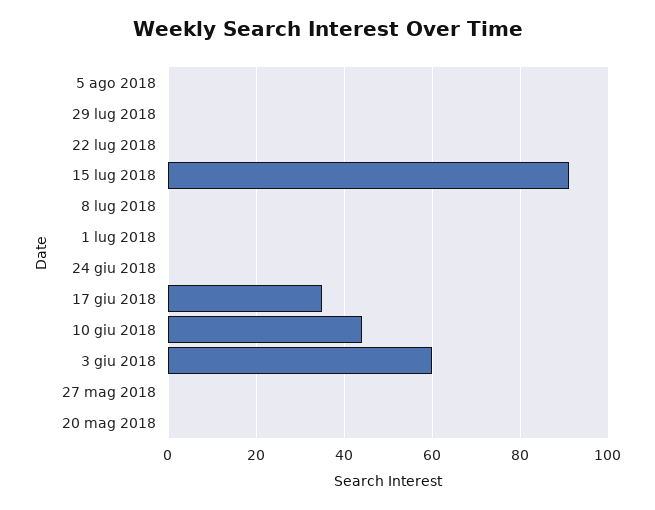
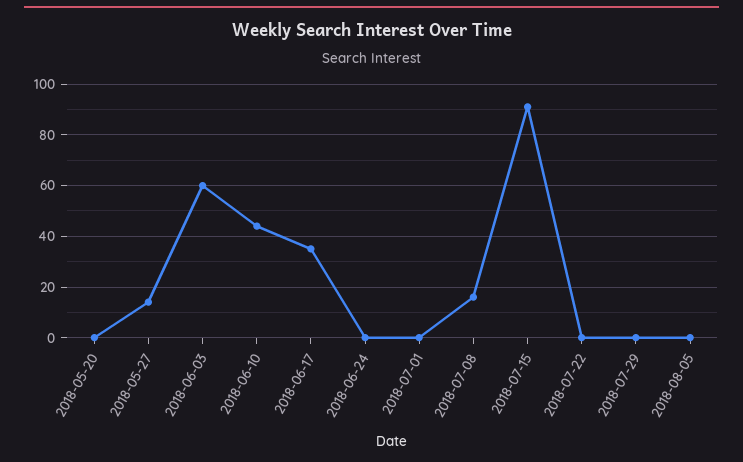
8 lug 2018: 0 -> 15
27 mag 2018: 0 -> 15

